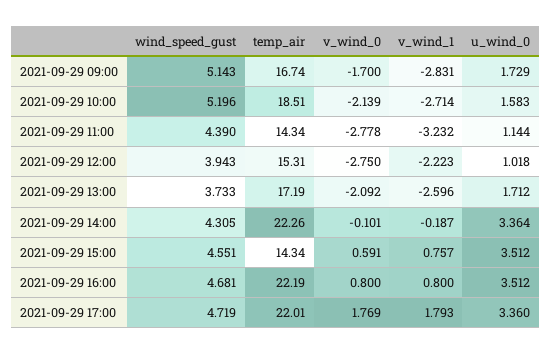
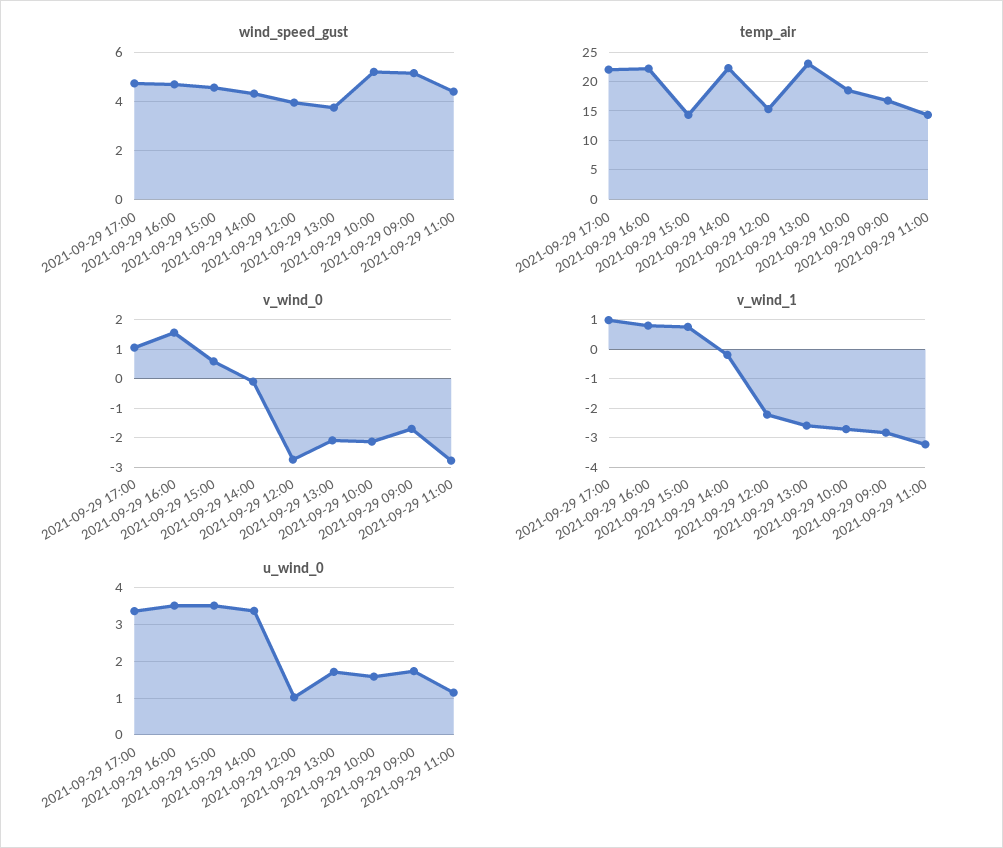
temp_air, 2021-09-29 13:00: 17.19 -> 22.5
v_wind_0, 2021-09-29 16:00: 0.8 -> 1.5
v_wind_0, 2021-09-29 17:00: 1.769 -> 1
v_wind_1, 2021-09-29 17:00: 1.793 -> 1

